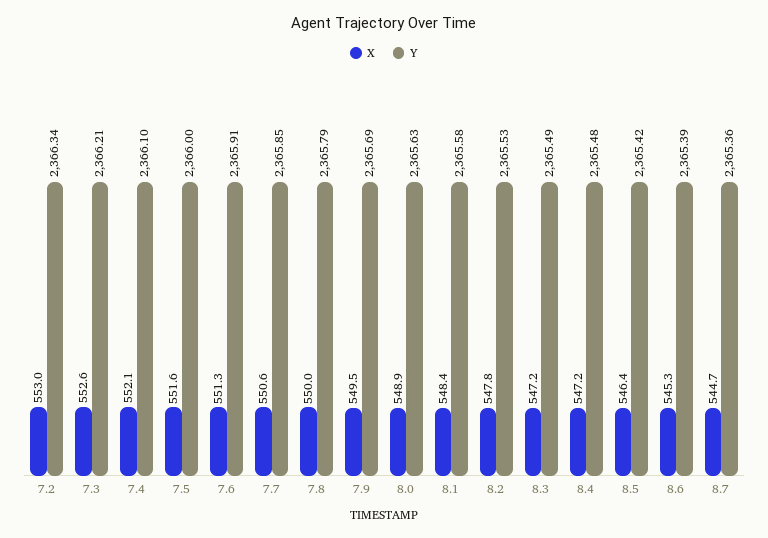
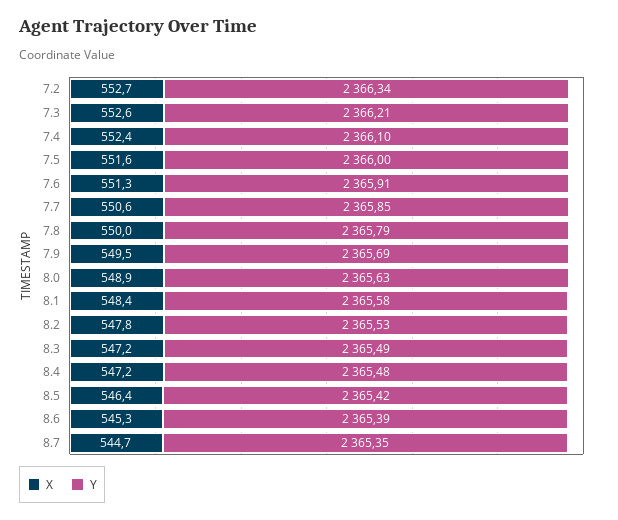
X, 7.2: 553 -> 552.7
X, 7.4: 552.1 -> 552.4
Y, 8.7: 2365.36 -> 2365.35

